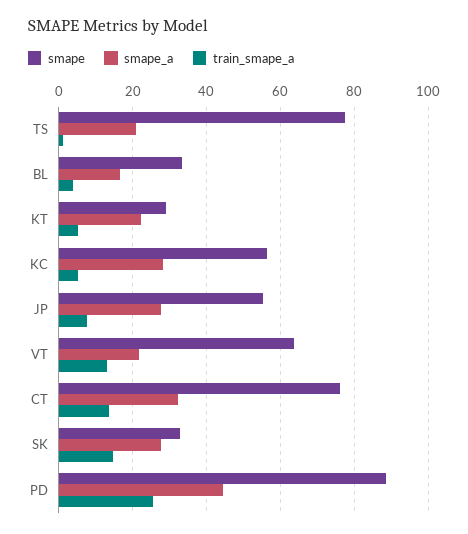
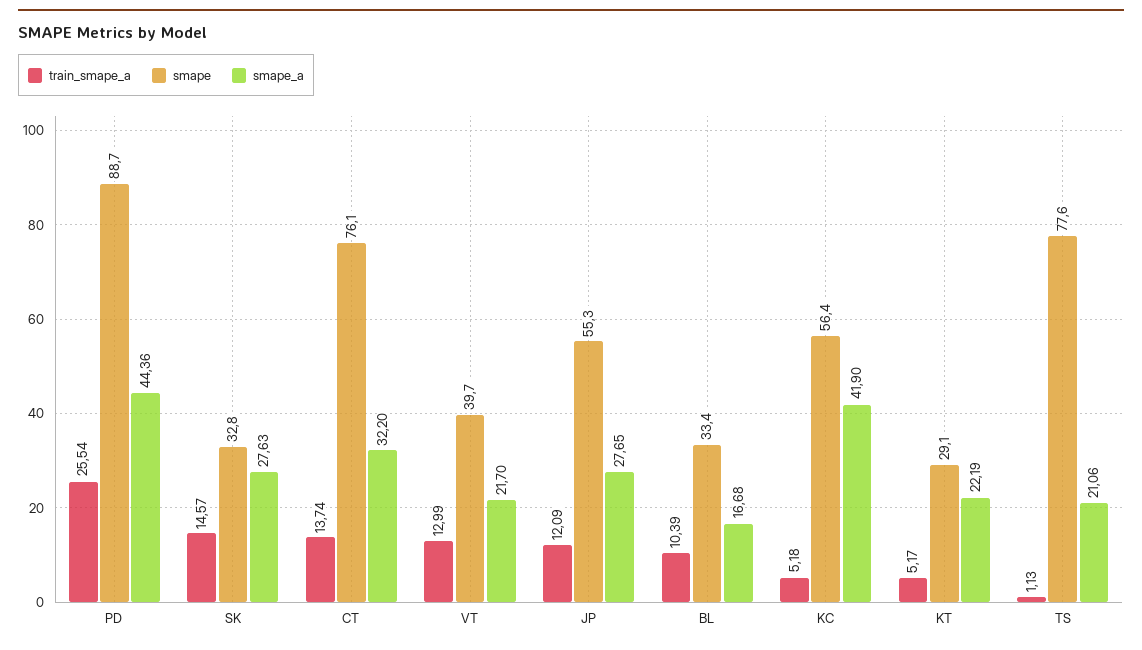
train_smape_a, BL: 4 -> 10.39
smape_a, KC: 28 -> 41.9
train_smape_a, JP: 8 -> 12.09
smape, VT: 64 -> 39.7

